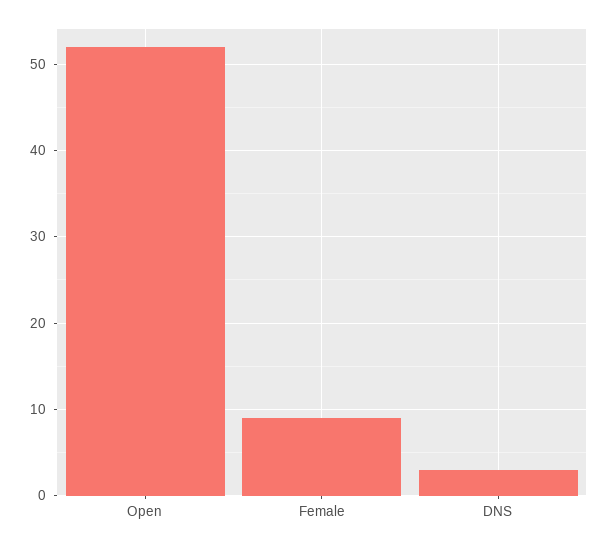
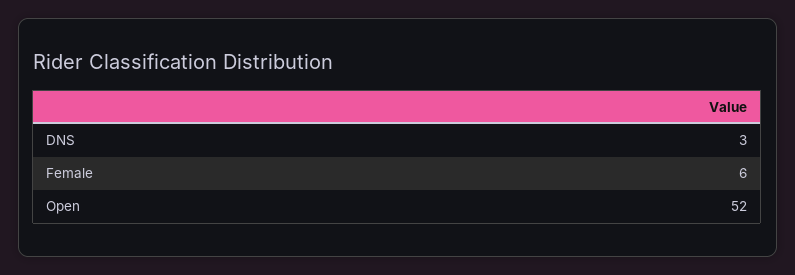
Female: 9 -> 6

